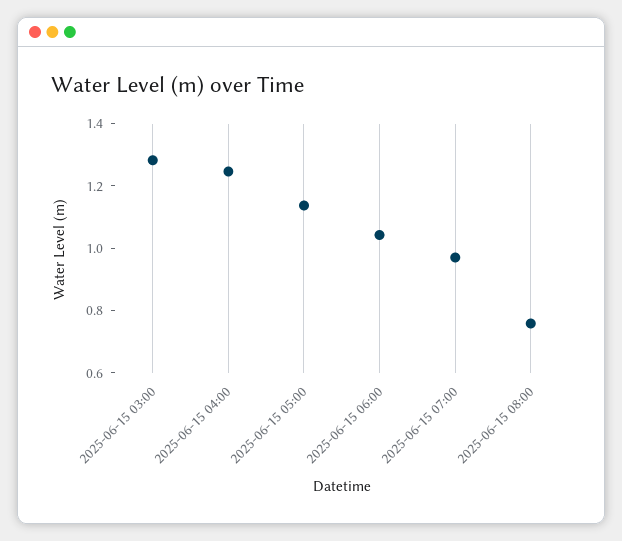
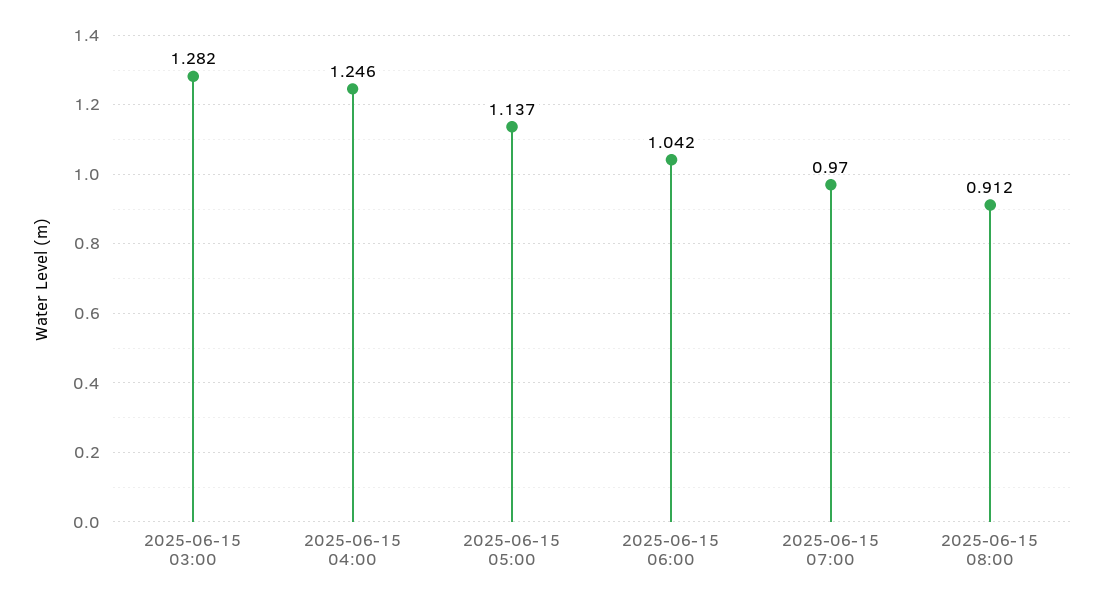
2025-06-15 08:00: 0.75 -> 0.912

